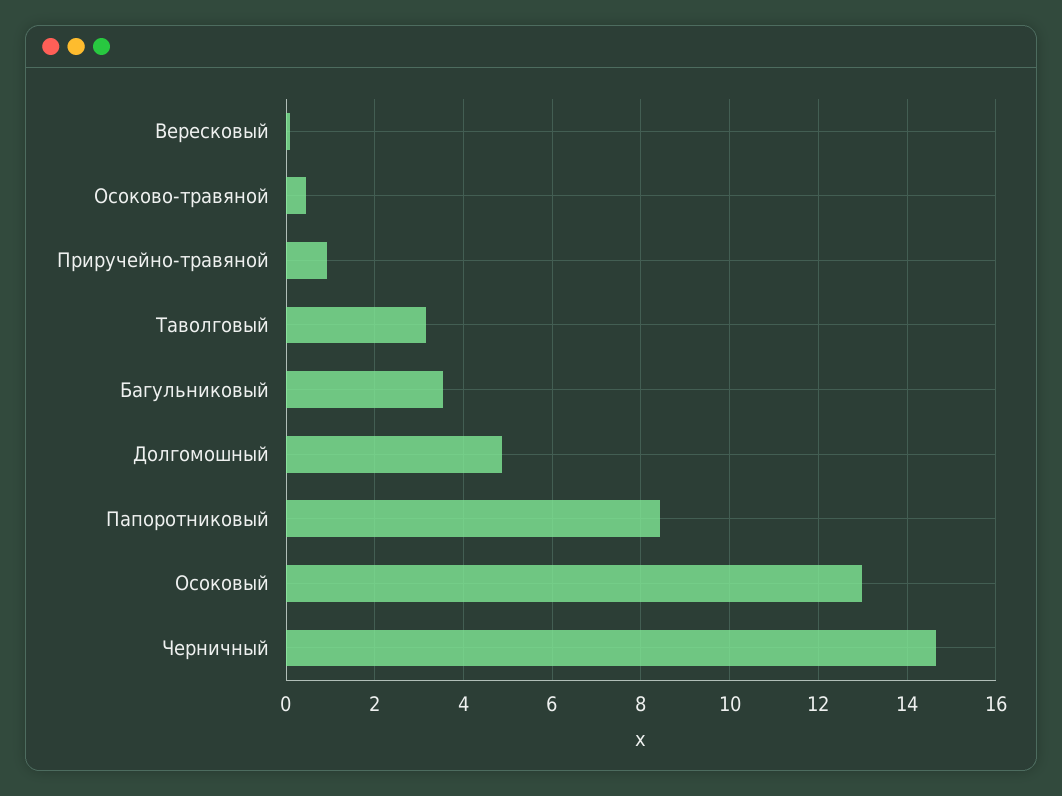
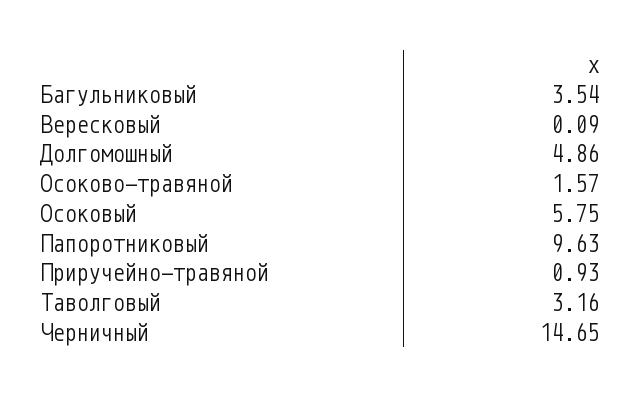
Осоково-травяной: 0.4 -> 1.57
Папоротниковый: 8.4 -> 9.63
Осоковый: 13 -> 5.75

